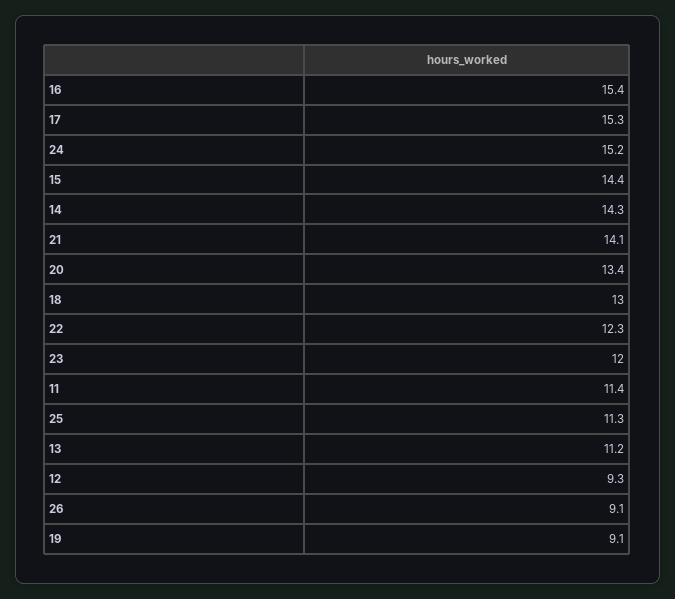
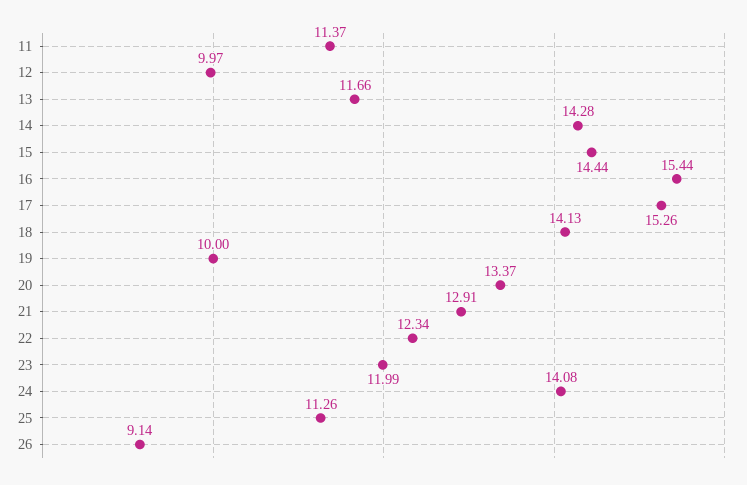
24: 15.2 -> 14.08
21: 14.1 -> 12.91
18: 13 -> 14.13
13: 11.2 -> 11.66
12: 9.3 -> 9.97
19: 9.1 -> 10

